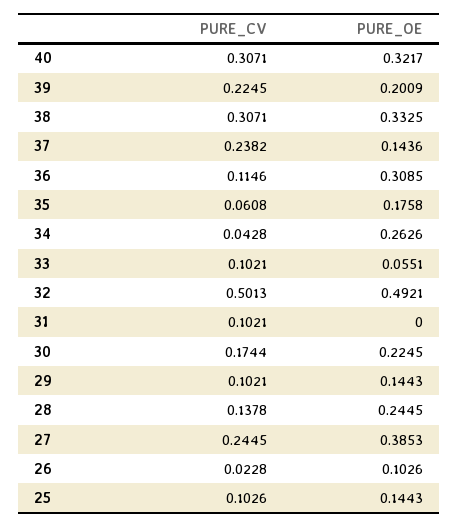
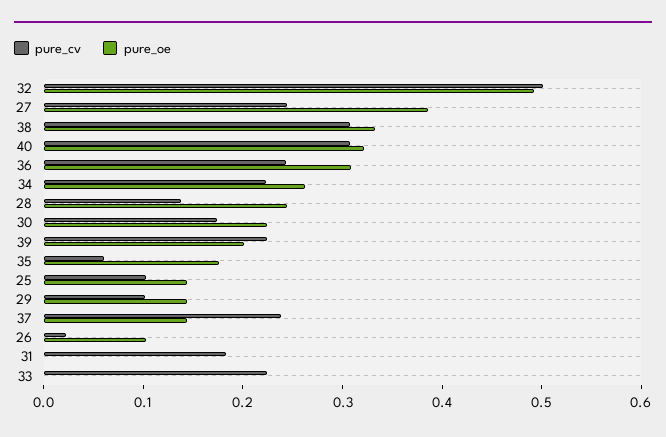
PURE_CV, 36: 0.1146 -> 0.24
PURE_CV, 34: 0.0428 -> 0.22
PURE_CV, 33: 0.1021 -> 0.22
PURE_OE, 33: 0.0551 -> 0
PURE_CV, 31: 0.1021 -> 0.18

